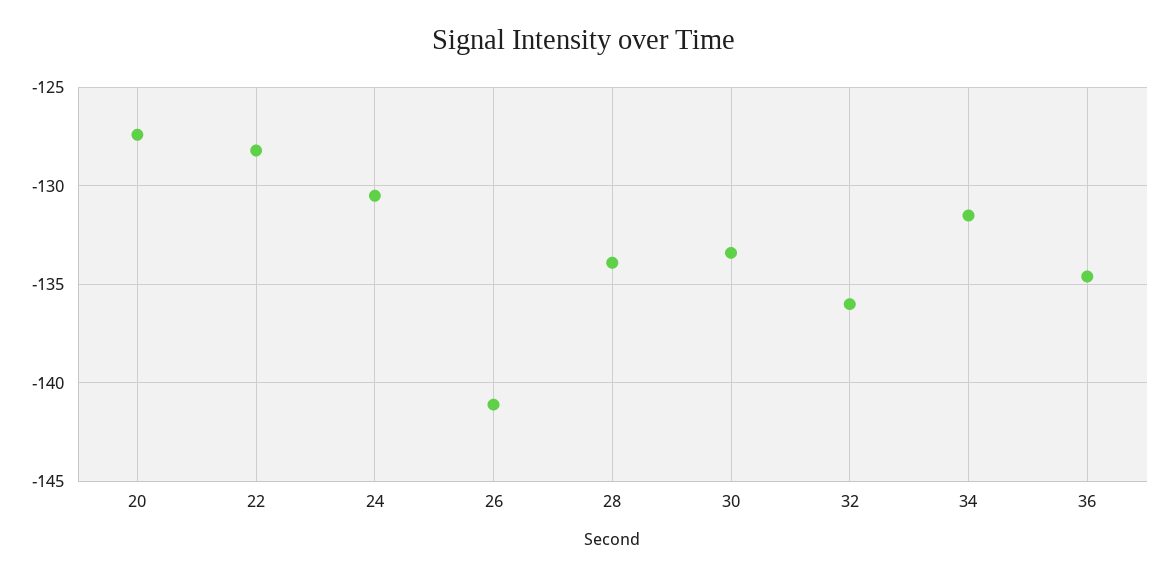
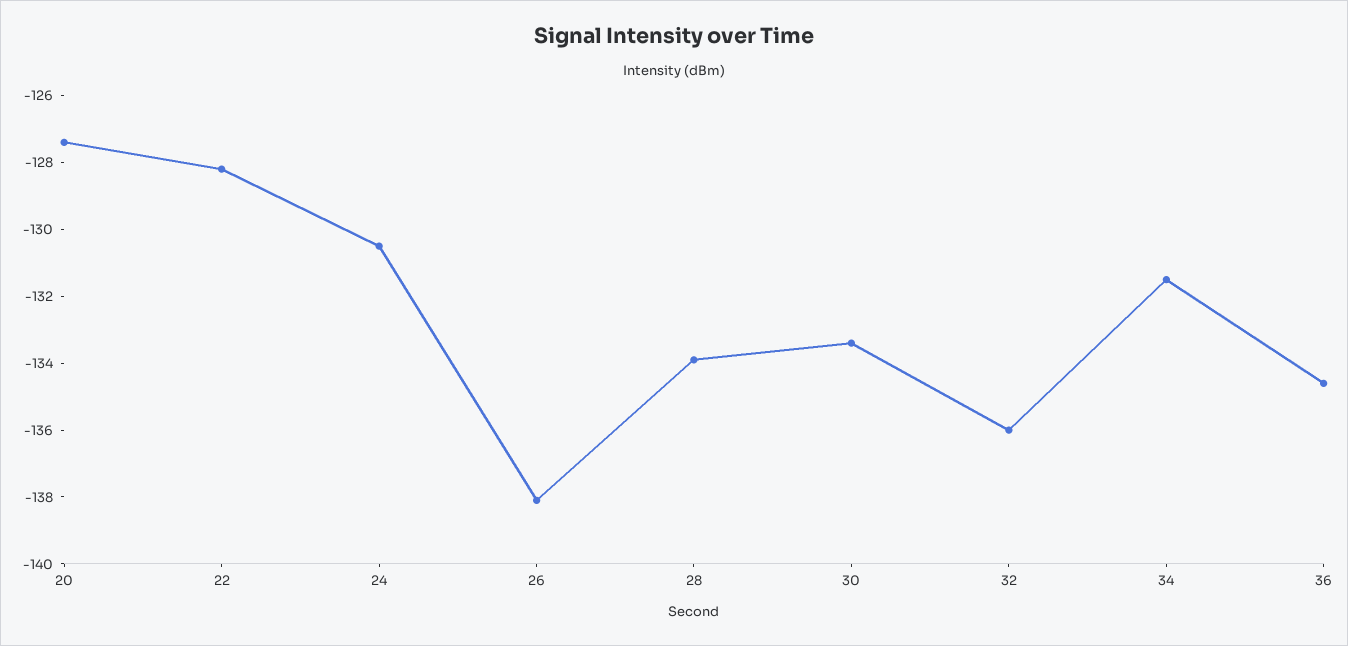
26: -141 -> -138

